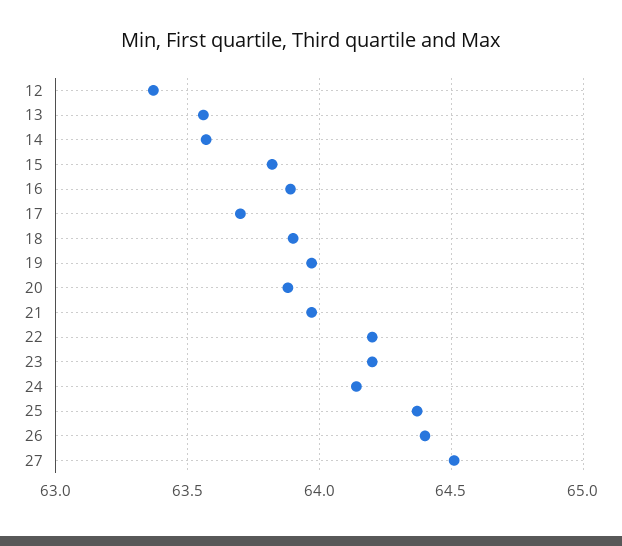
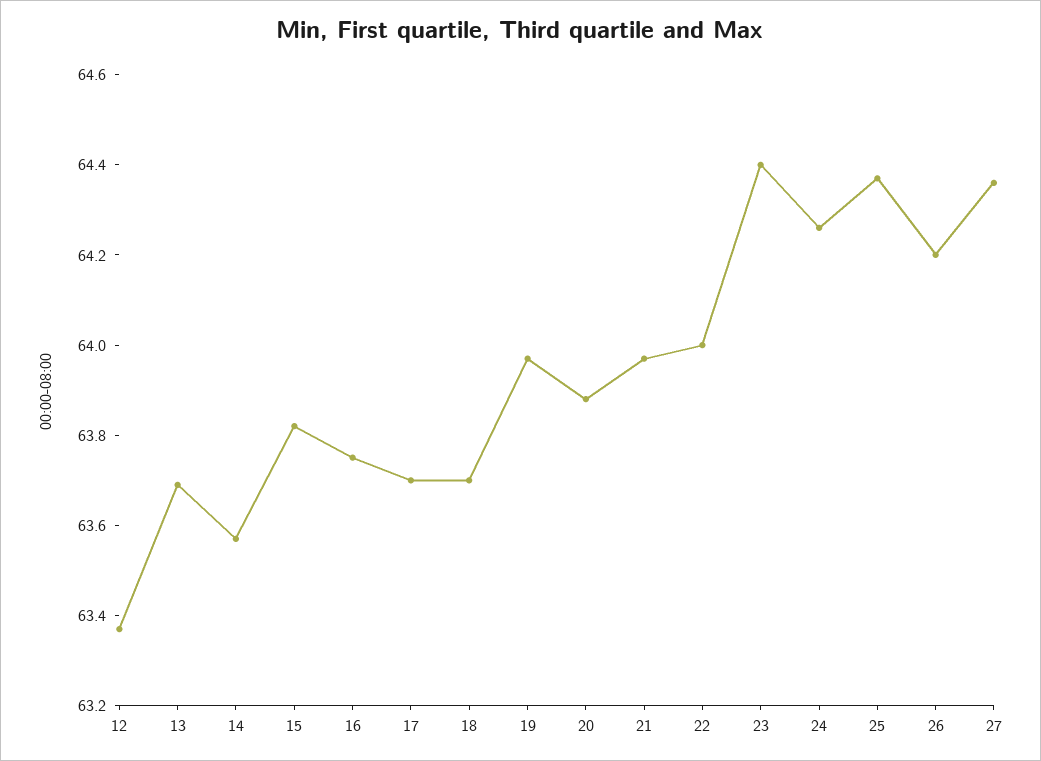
13: 63.55 -> 63.7
16: 63.9 -> 63.75
18: 63.9 -> 63.7
22: 64.2 -> 64
23: 64.2 -> 64.4
24: 64.15 -> 64.25
26: 64.4 -> 64.2
27: 64.5 -> 64.35

